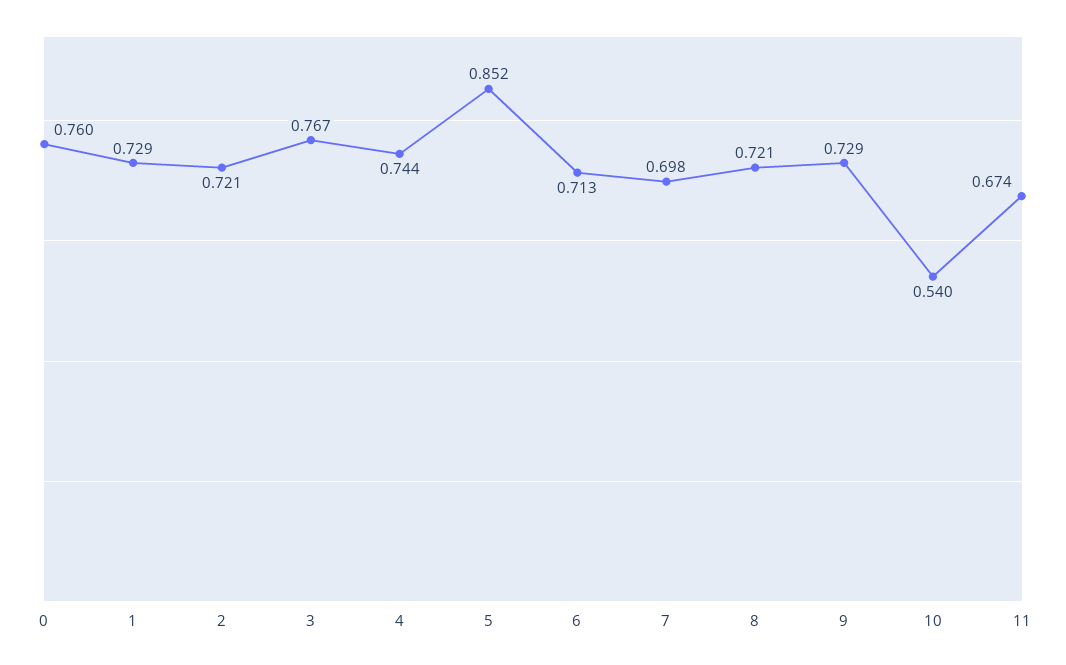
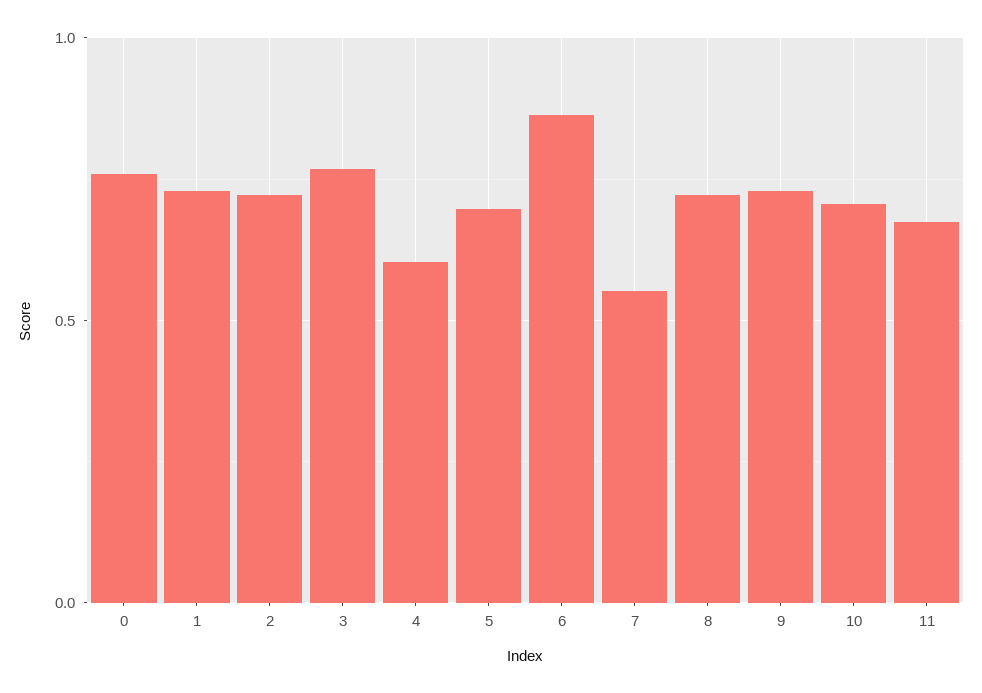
4: 0.744 -> 0.6
5: 0.852 -> 0.7
6: 0.713 -> 0.85
7: 0.698 -> 0.55
10: 0.54 -> 0.7

